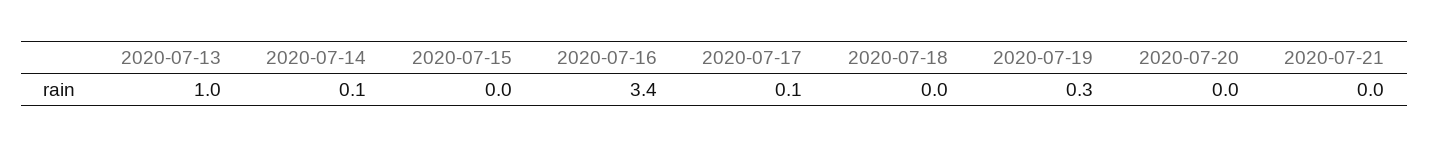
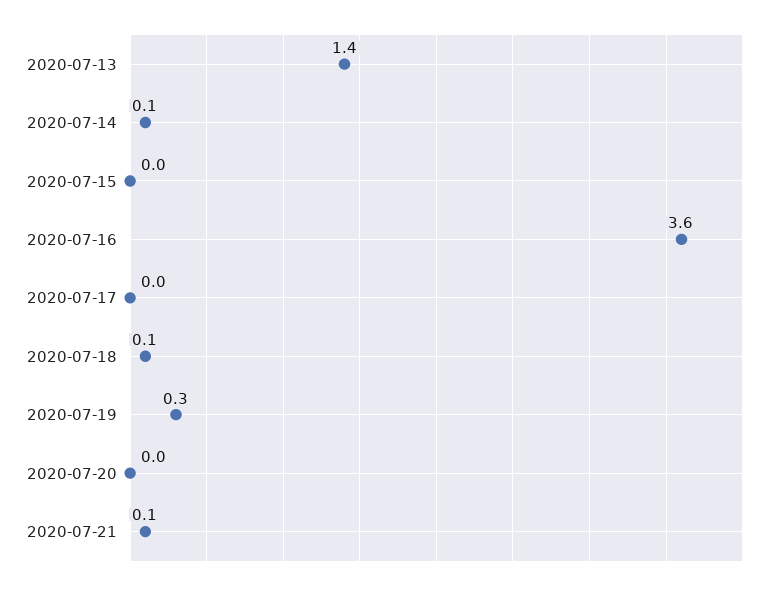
2020-07-13: 1 -> 1.4
2020-07-16: 3.4 -> 3.6
2020-07-17: 0.1 -> 0
2020-07-18: 0 -> 0.1
2020-07-21: 0 -> 0.1

